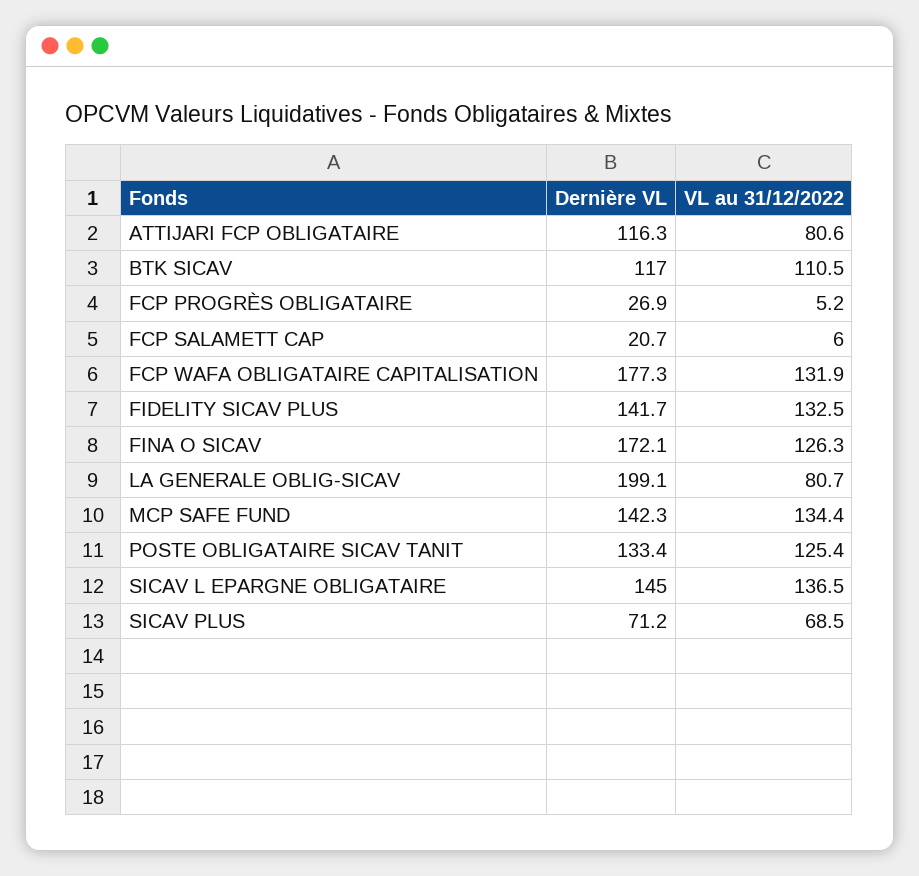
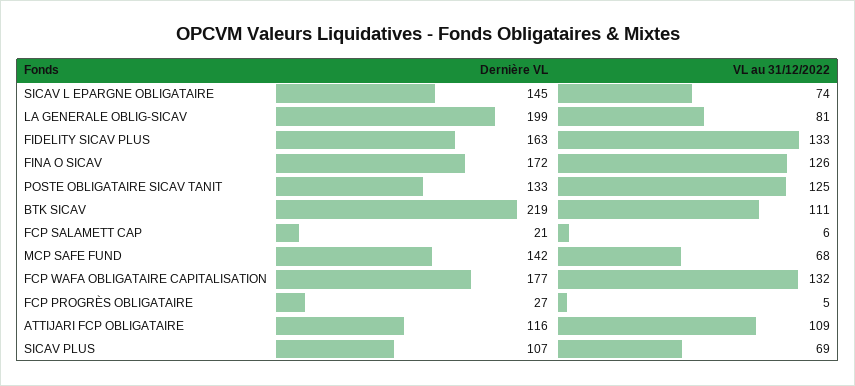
VL au 31/12/2022, ATTIJARI FCP OBLIGATAIRE: 80.6 -> 109
Dernière VL, BTK SICAV: 117 -> 219
Dernière VL, FIDELITY SICAV PLUS: 141.7 -> 163
VL au 31/12/2022, MCP SAFE FUND: 134.4 -> 68
VL au 31/12/2022, SICAV L EPARGNE OBLIGATAIRE: 136.5 -> 74
Dernière VL, SICAV PLUS: 71.2 -> 107

